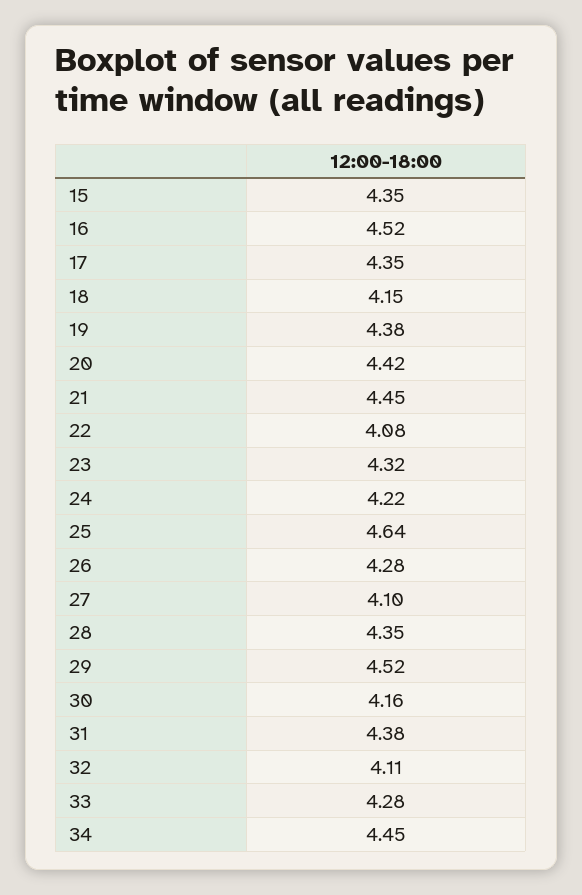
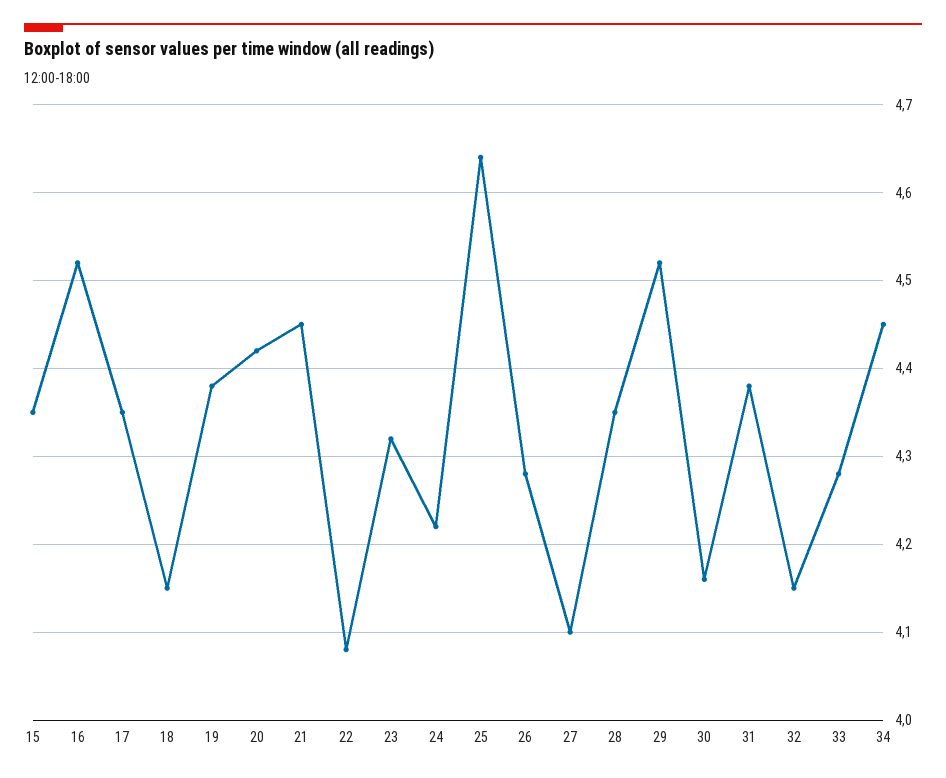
32: 4.11 -> 4.15

